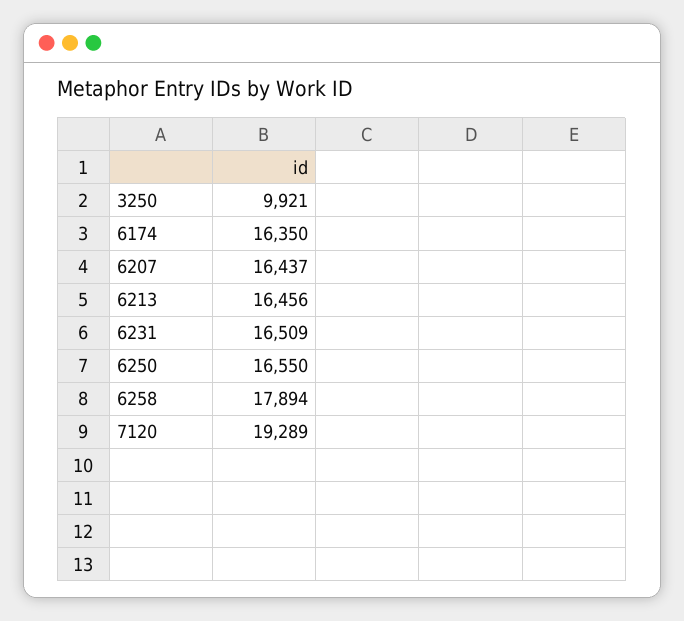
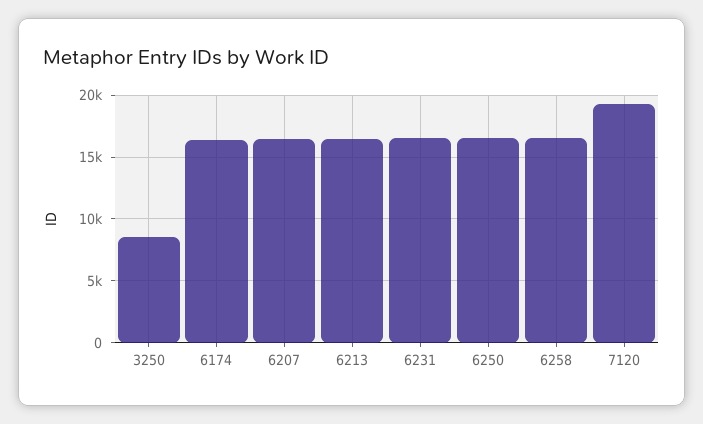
3250: 9921 -> 8500
6258: 17894 -> 16500

